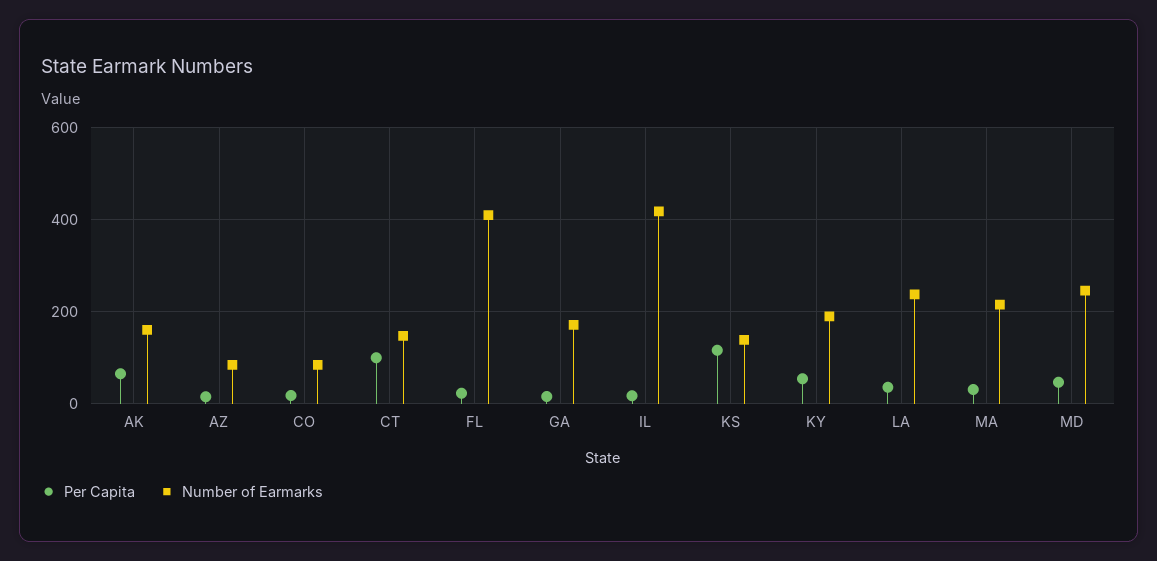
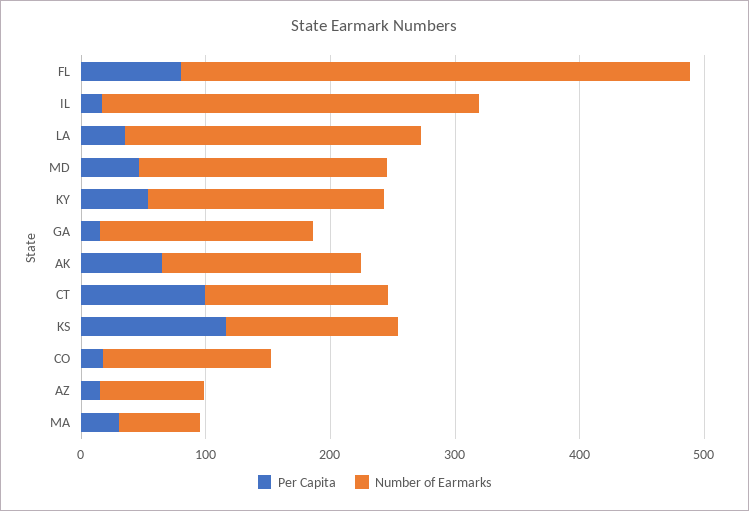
Number of Earmarks, CO: 80 -> 140
Per Capita, FL: 20 -> 80
Number of Earmarks, IL: 420 -> 300
Number of Earmarks, MA: 220 -> 60
Number of Earmarks, MD: 240 -> 200

